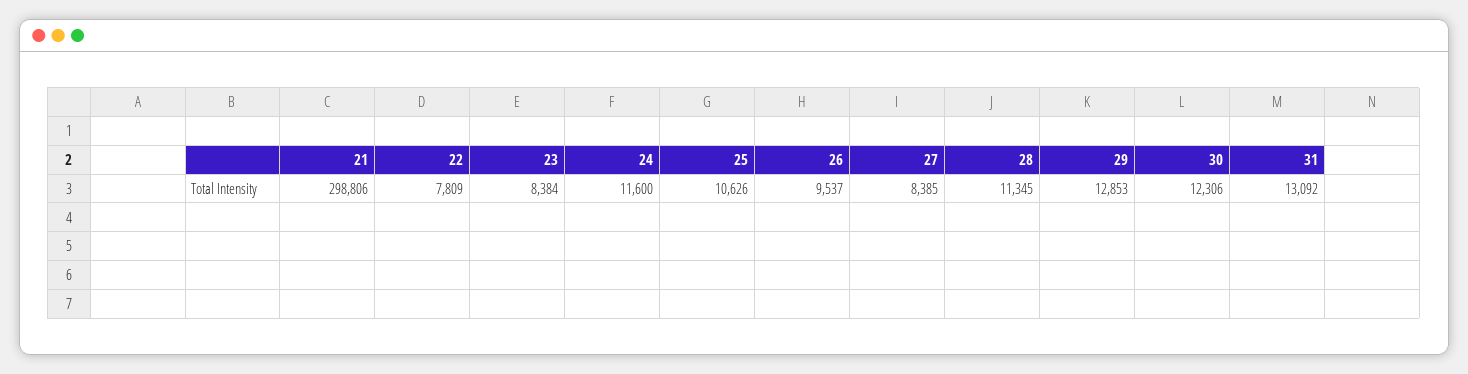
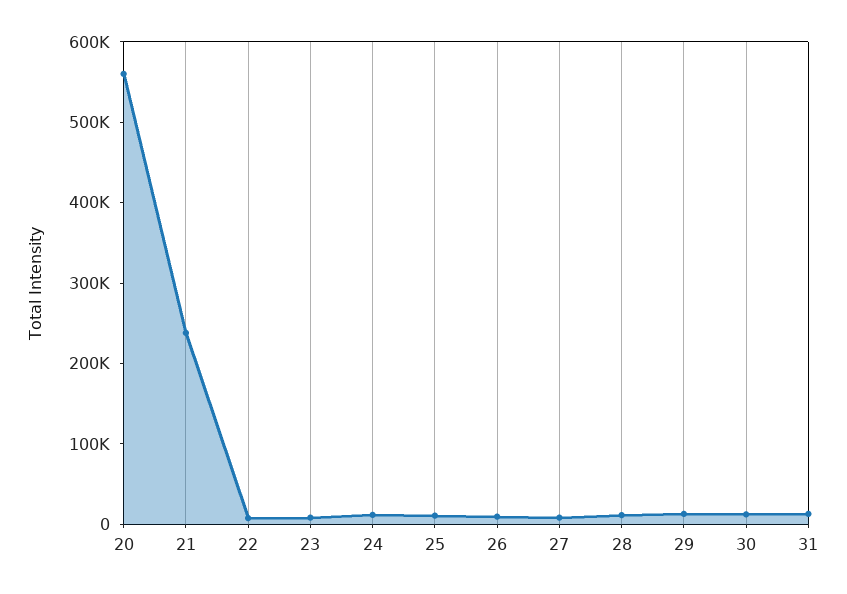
21: 298806 -> 240000
20: none -> 560000

